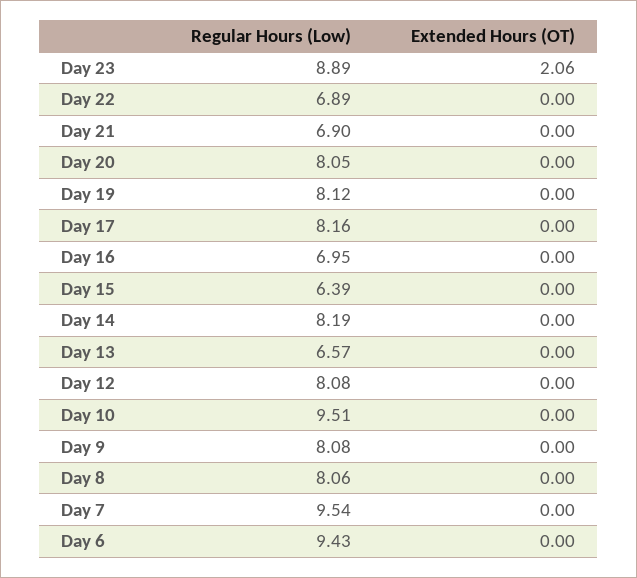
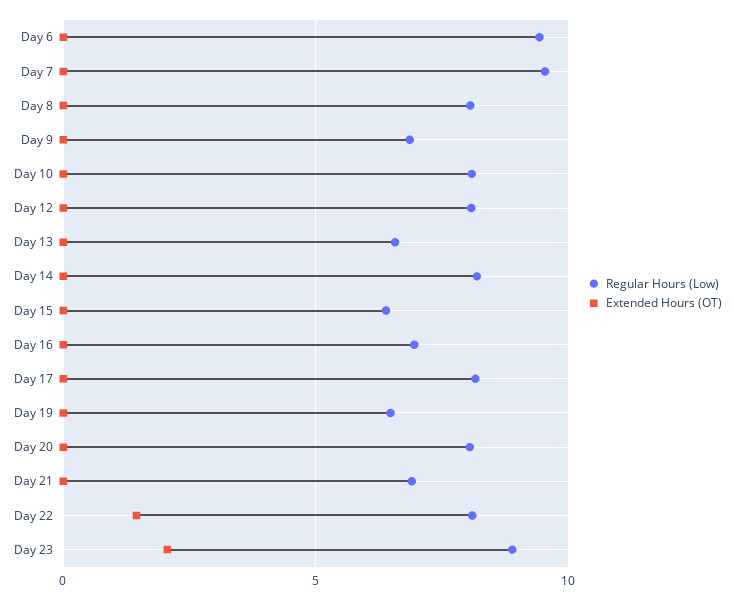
Regular Hours (Low), Day 22: 6.89 -> 8
Extended Hours (OT), Day 22: 0 -> 1.5
Regular Hours (Low), Day 19: 8.12 -> 6.5
Regular Hours (Low), Day 10: 9.51 -> 8
Regular Hours (Low), Day 9: 8.08 -> 7

